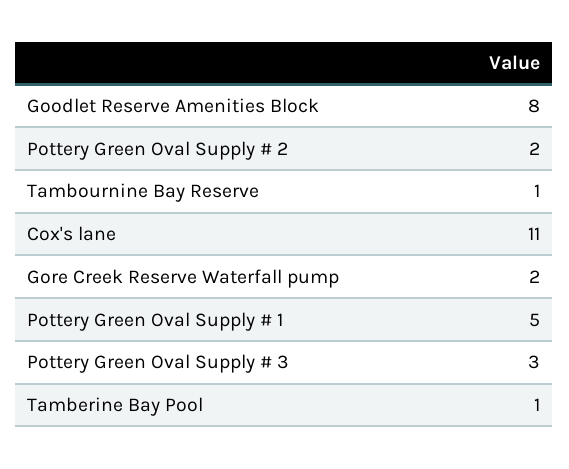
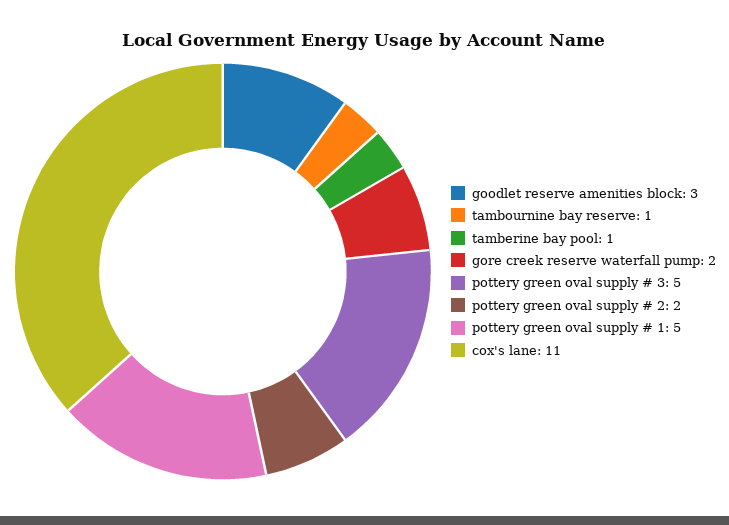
Goodlet Reserve Amenities Block: 8 -> 3
Pottery Green Oval Supply # 3: 3 -> 5

